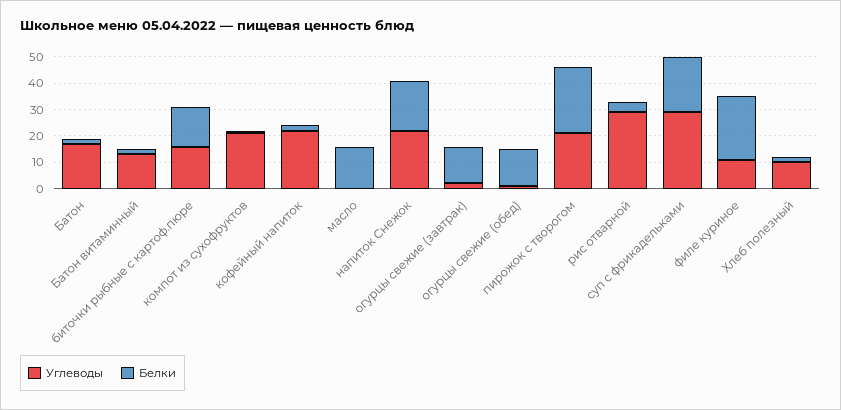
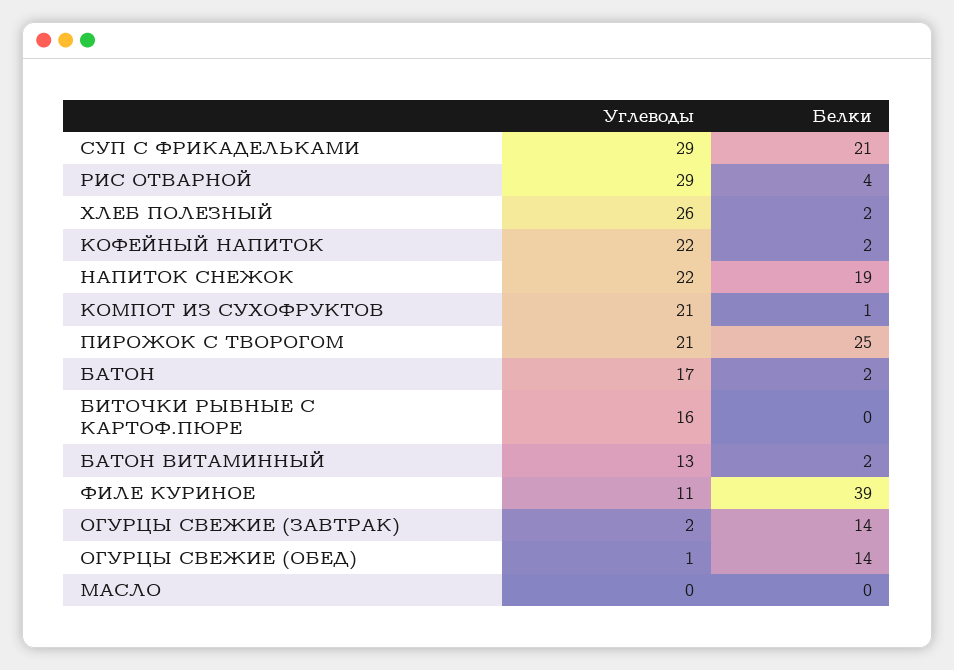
Белки, биточки рыбные с картоф.пюре: 15 -> 0
Белки, масло: 15 -> 0
Белки, филе куриное: 25 -> 39
Углеводы, Хлеб полезный: 10 -> 26

